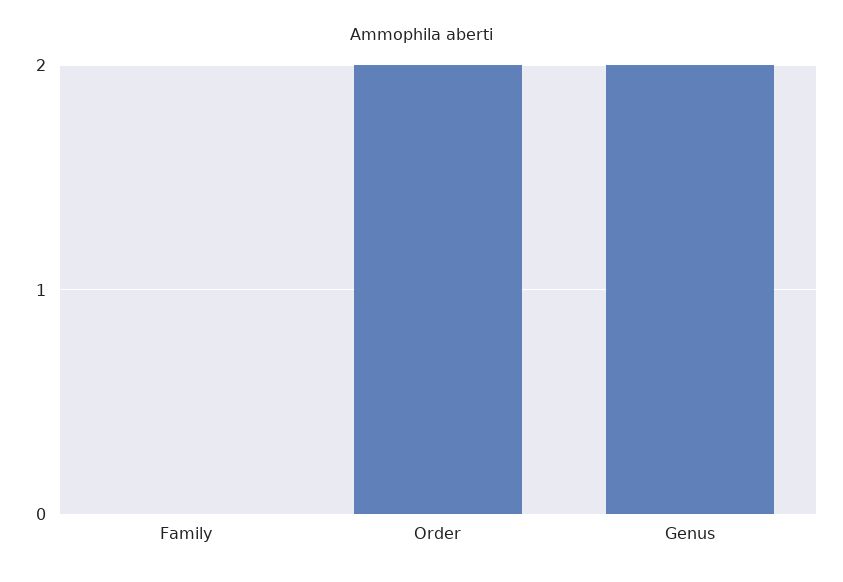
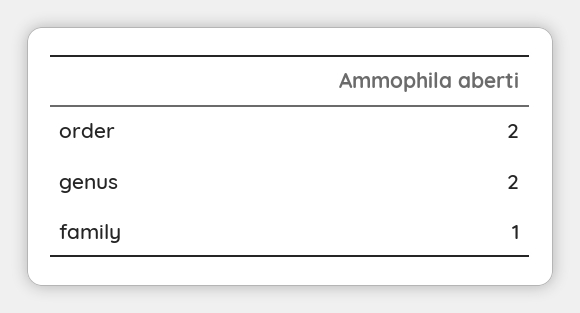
Family: 0 -> 1

